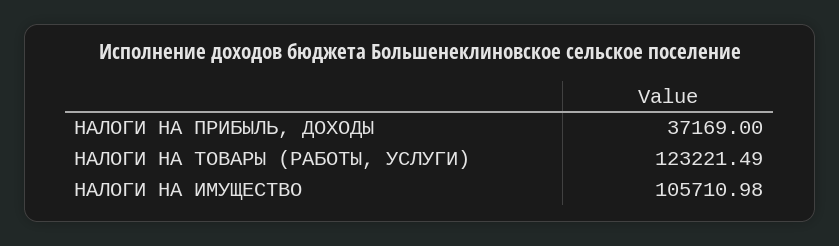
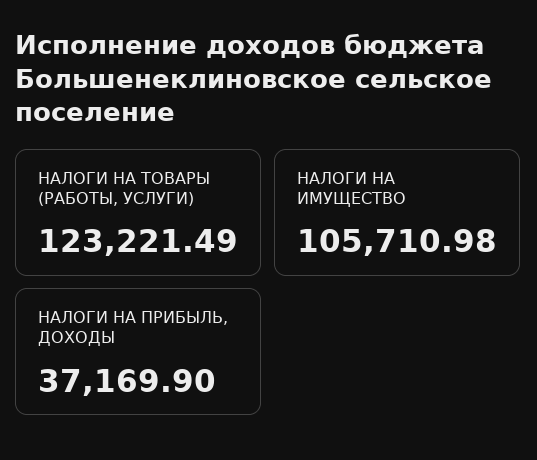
НАЛОГИ НА ПРИБЫЛЬ, ДОХОДЫ: 37169 -> 37169.9

